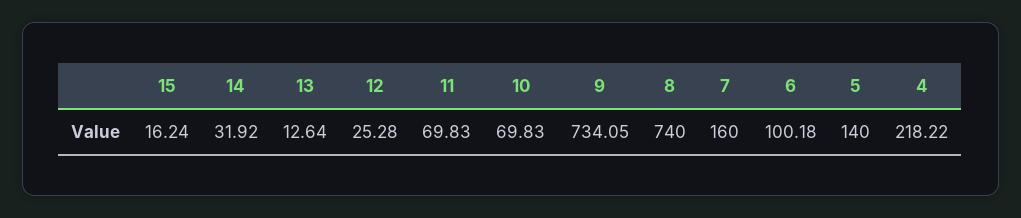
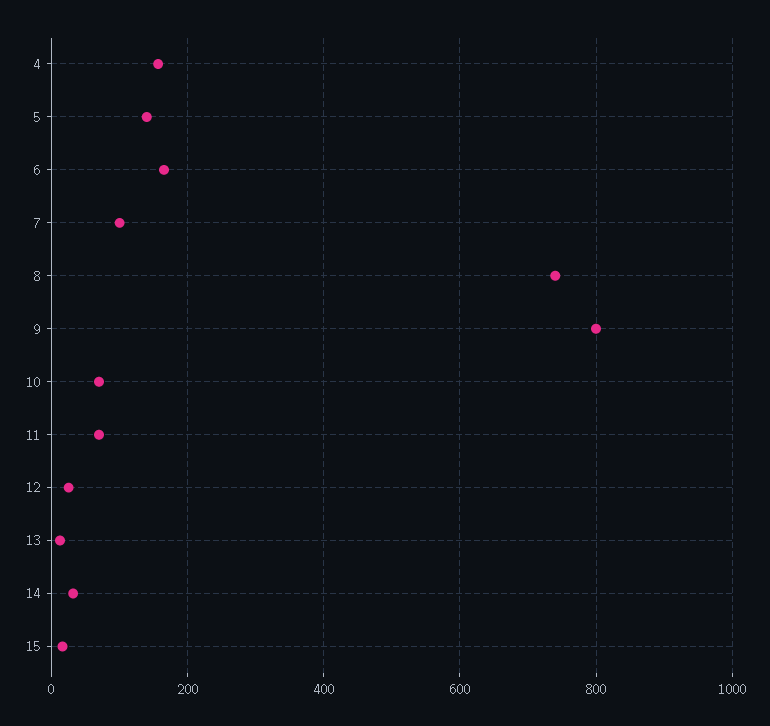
9: 734.05 -> 800
7: 160 -> 100
6: 100.18 -> 160
4: 218.22 -> 160

